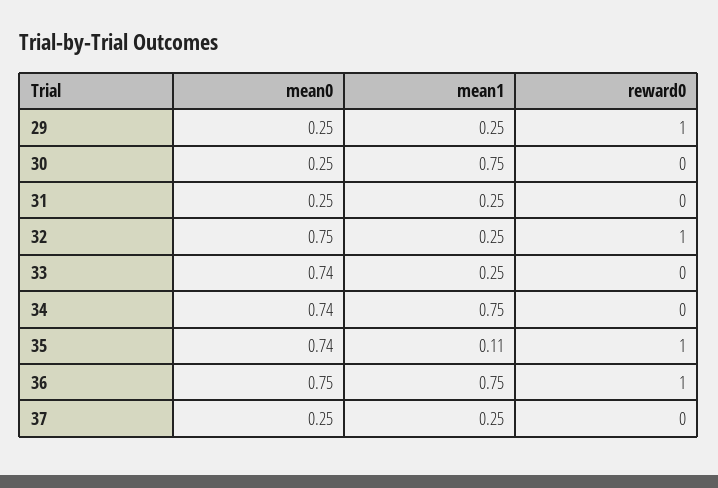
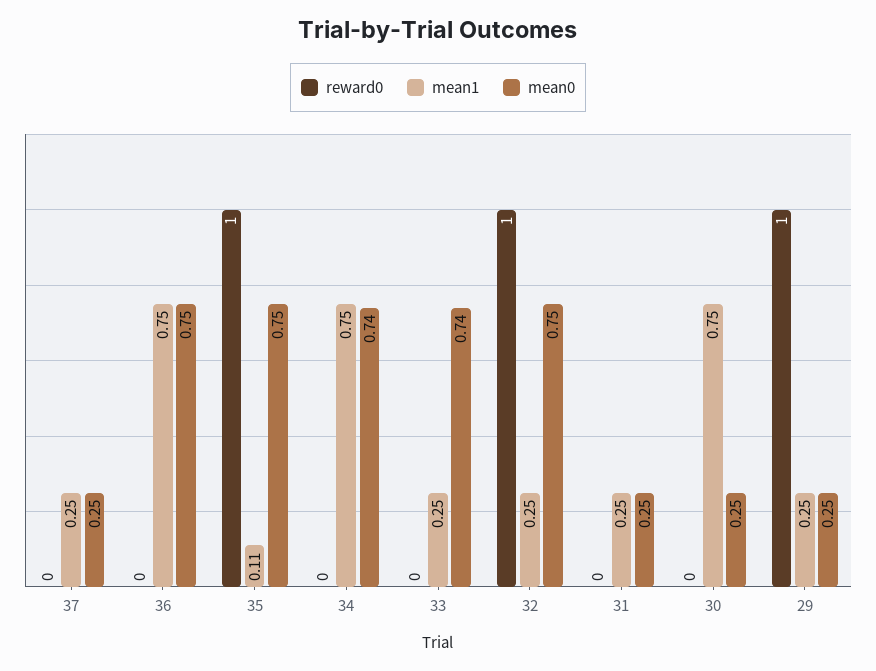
mean0, 35: 0.74 -> 0.75
reward0, 36: 1 -> 0

